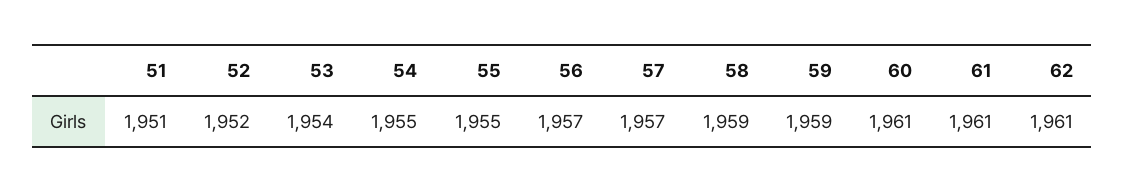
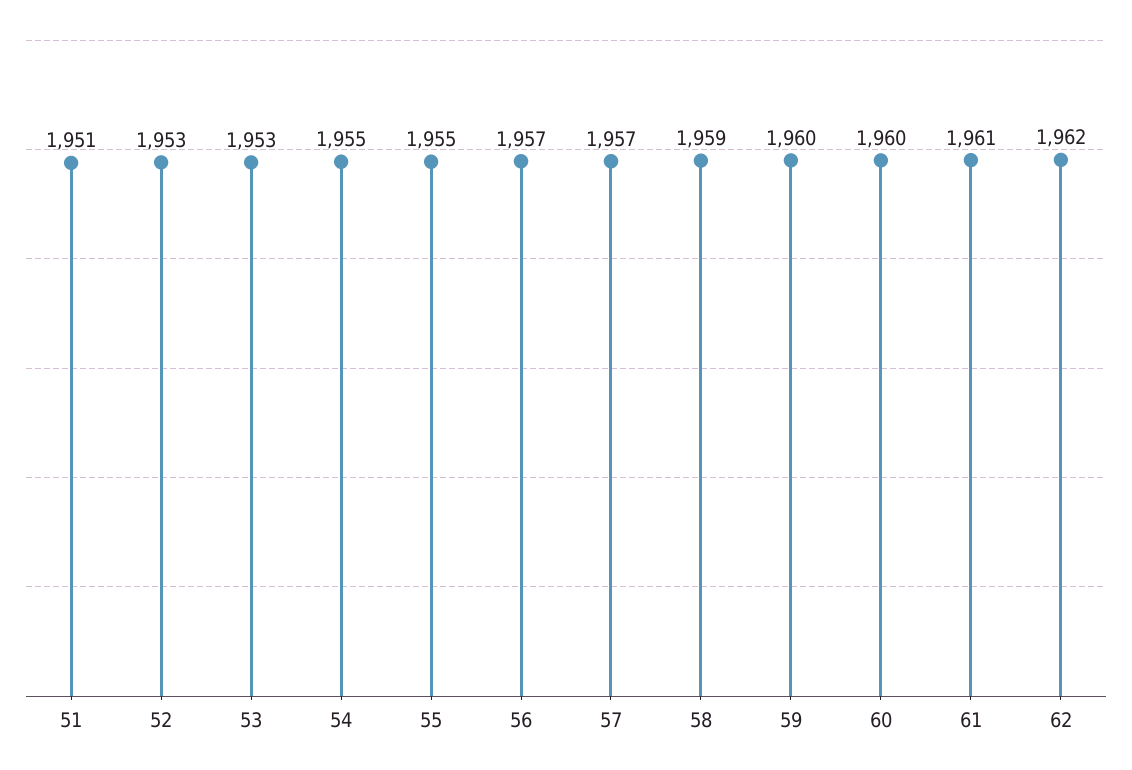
52: 1952 -> 1953
53: 1954 -> 1953
59: 1959 -> 1960
60: 1961 -> 1960
62: 1961 -> 1962

